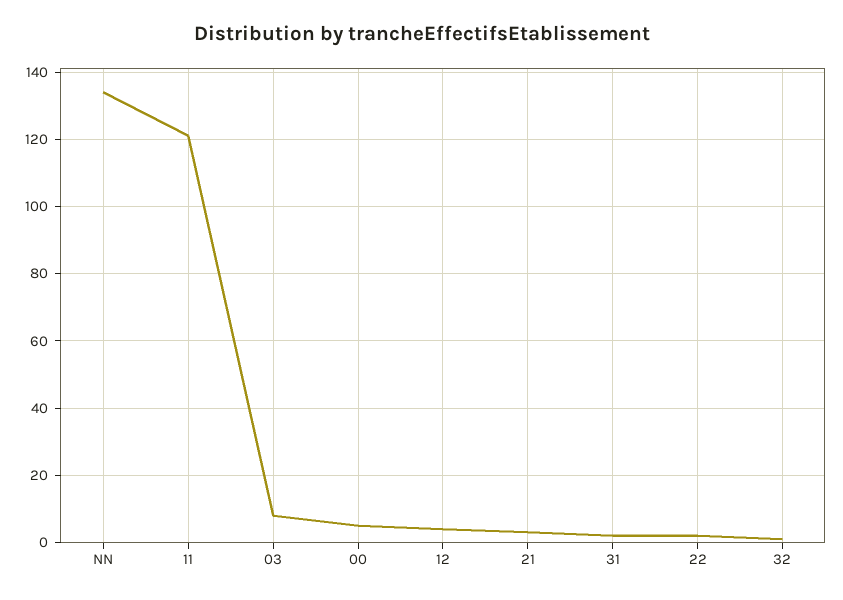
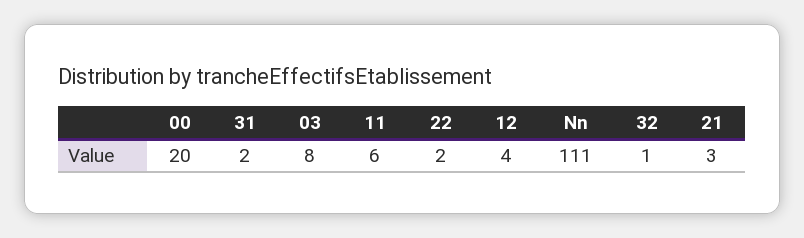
NN: 135 -> 111
11: 120 -> 6
00: 5 -> 20

